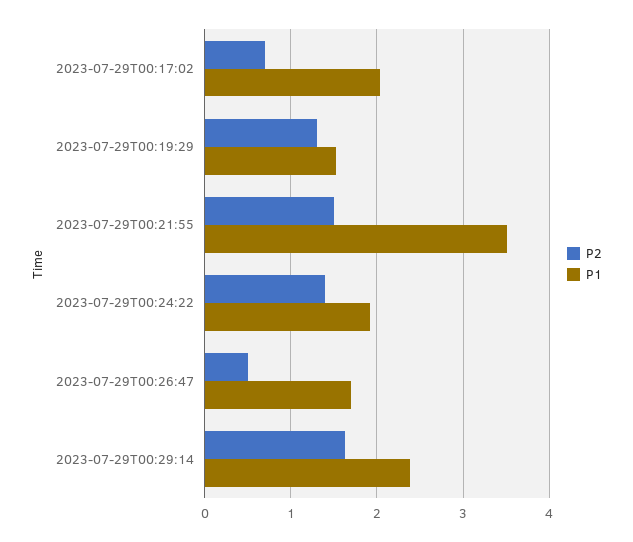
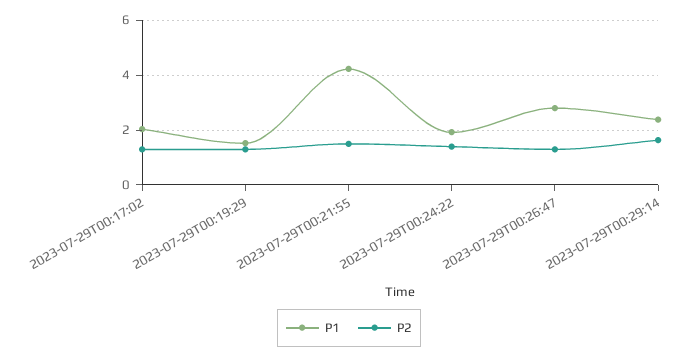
P2, 2023-07-29T00:17:02: 0.7 -> 1.25
P1, 2023-07-29T00:21:55: 3.5 -> 4.25
P2, 2023-07-29T00:26:47: 0.5 -> 1.25
P1, 2023-07-29T00:26:47: 1.7 -> 2.75

